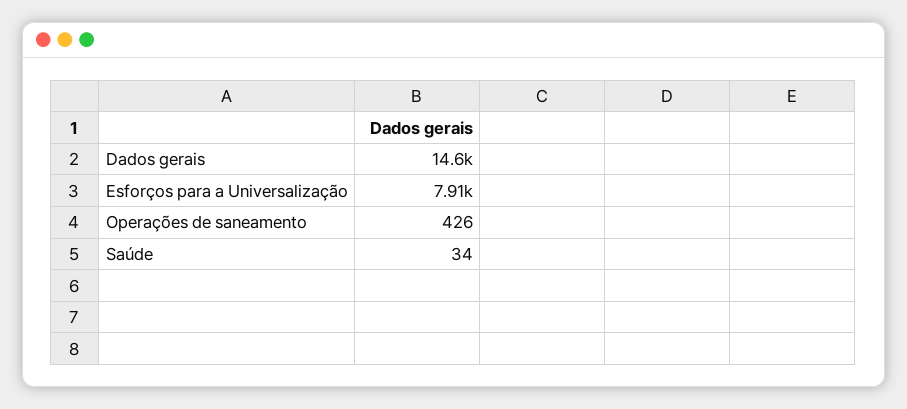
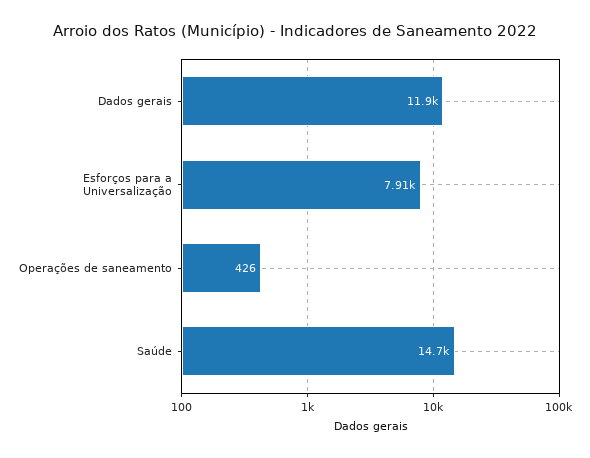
Dados gerais: 14600 -> 11900
Saúde: 34 -> 14700

